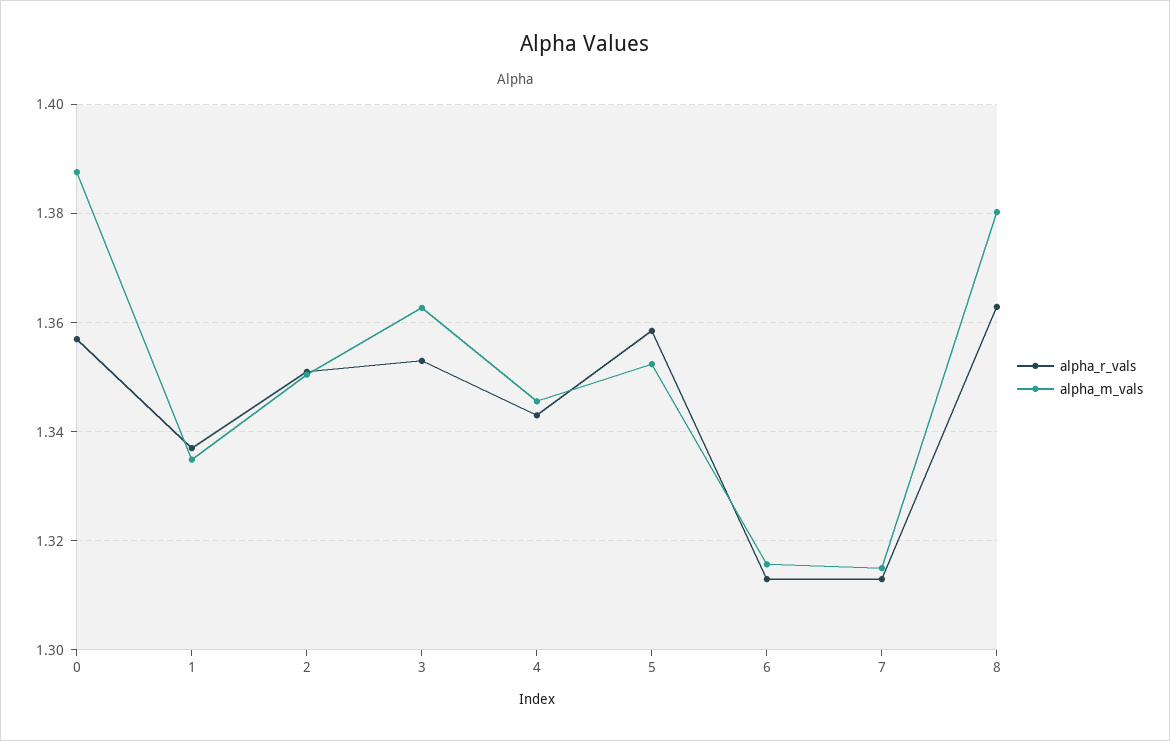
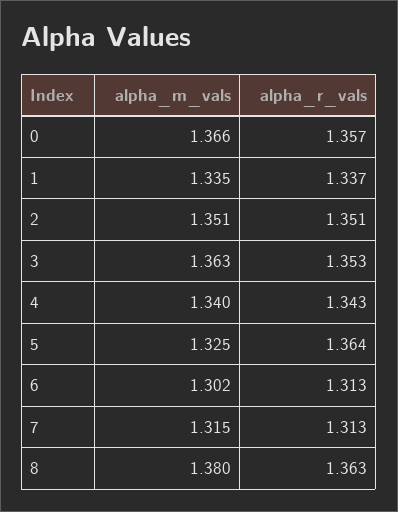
alpha_m_vals, 0: 1.388 -> 1.366
alpha_m_vals, 4: 1.346 -> 1.34
alpha_r_vals, 5: 1.358 -> 1.364
alpha_m_vals, 5: 1.352 -> 1.325
alpha_m_vals, 6: 1.316 -> 1.302

